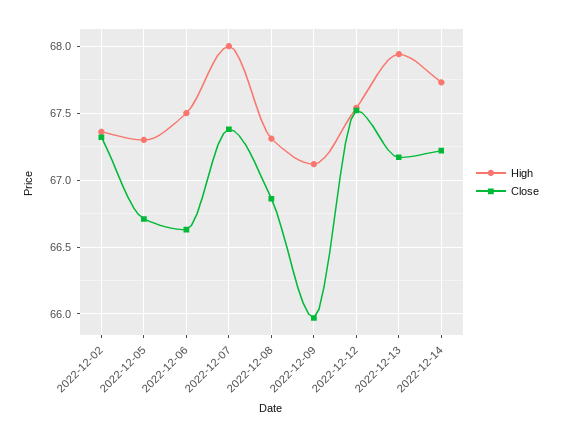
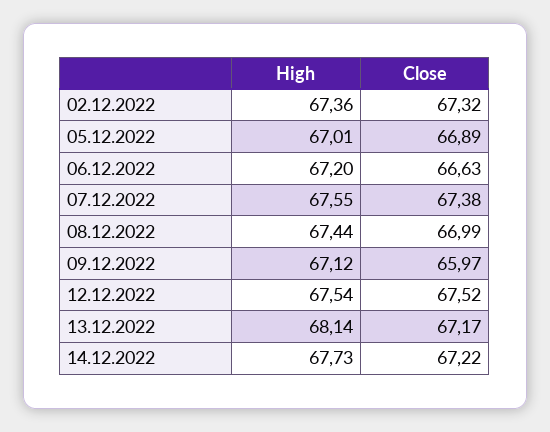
High, 2022-12-05: 67.3 -> 67.01
Close, 2022-12-05: 66.7 -> 66.89
High, 2022-12-06: 67.5 -> 67.2
High, 2022-12-07: 68 -> 67.55
High, 2022-12-08: 67.3 -> 67.44
Close, 2022-12-08: 66.85 -> 66.99
High, 2022-12-13: 67.95 -> 68.14

